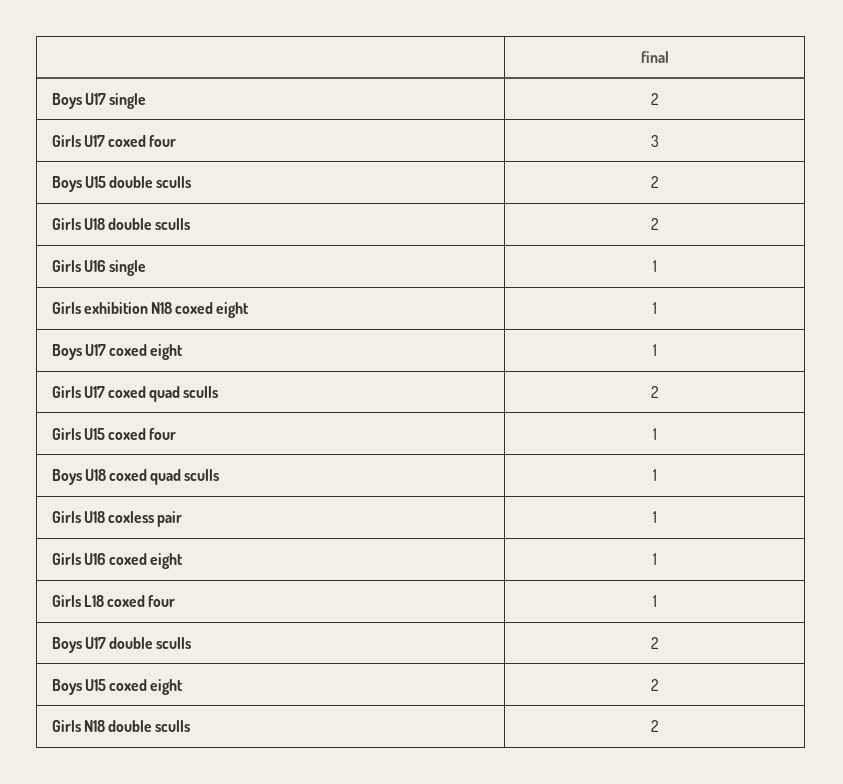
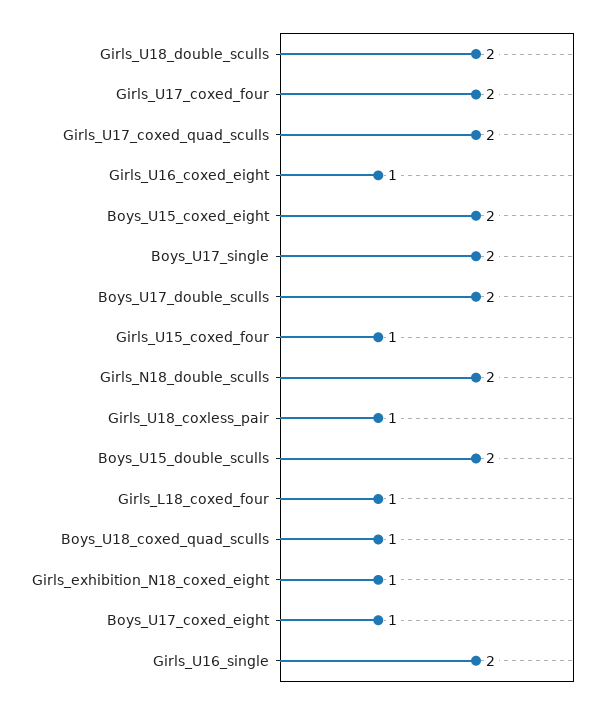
Girls U17 coxed four: 3 -> 2
Girls U16 single: 1 -> 2

